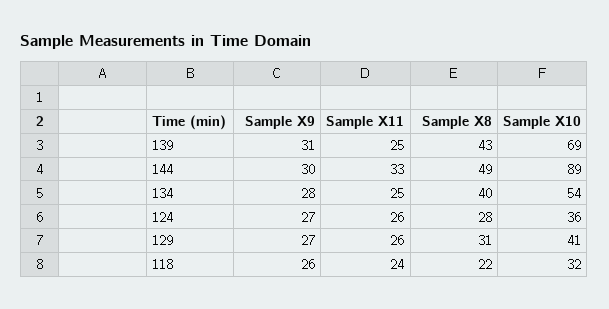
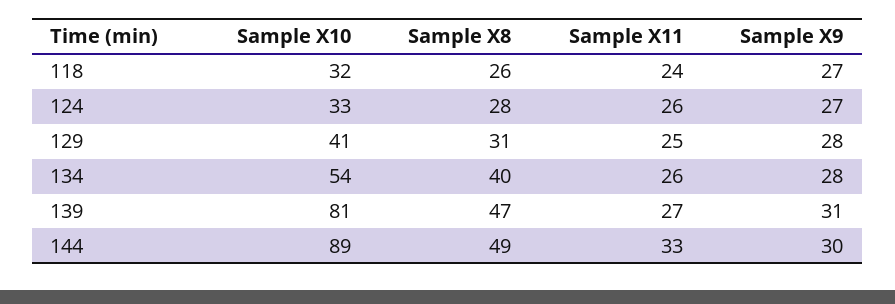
Sample X11, 139: 25 -> 27
Sample X8, 139: 43 -> 47
Sample X10, 139: 69 -> 81
Sample X11, 134: 25 -> 26
Sample X10, 124: 36 -> 33
Sample X9, 129: 27 -> 28
Sample X11, 129: 26 -> 25
Sample X9, 118: 26 -> 27
Sample X8, 118: 22 -> 26

